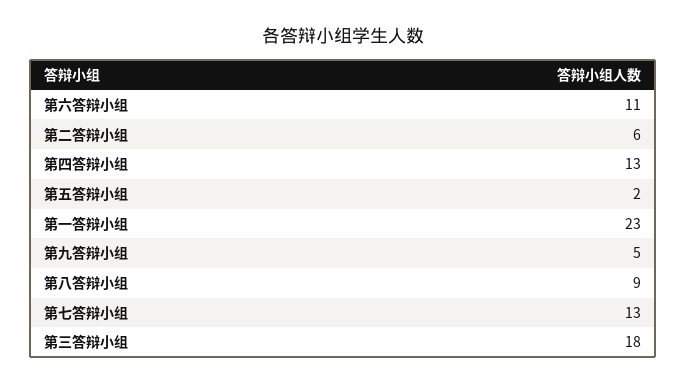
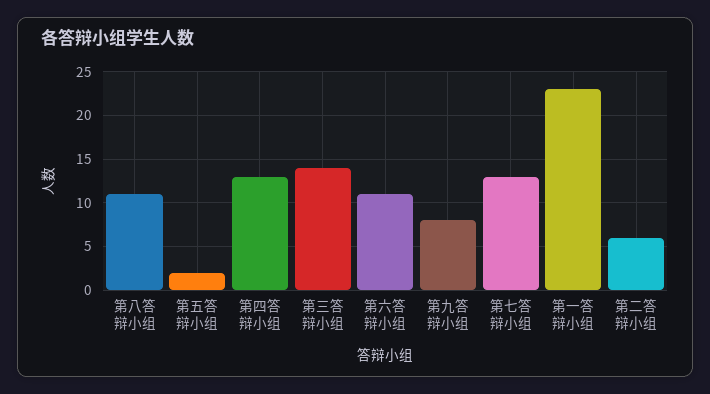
第九答辩小组: 5 -> 8
第八答辩小组: 9 -> 11
第三答辩小组: 18 -> 14

